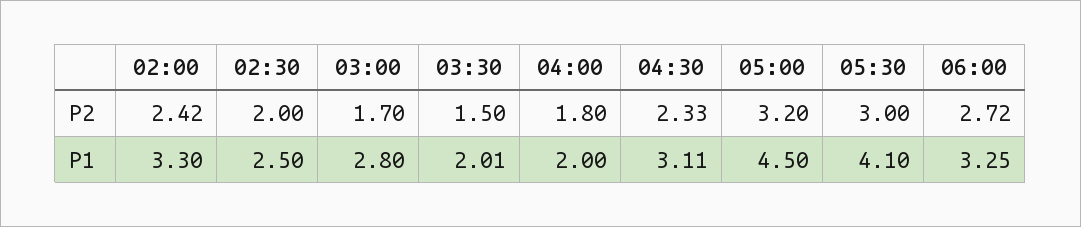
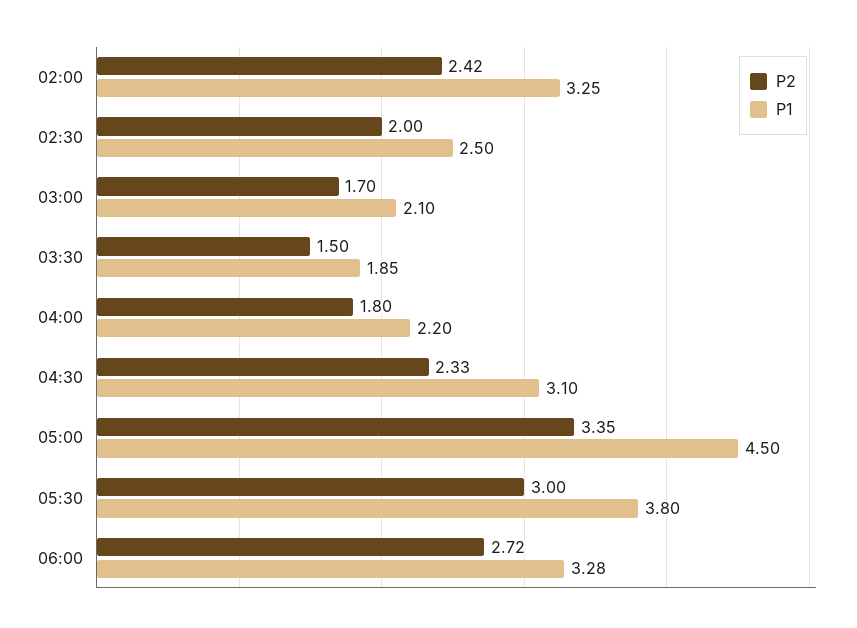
P2, 05:00: 3.2 -> 3.35
P1, 02:00: 3.3 -> 3.25
P1, 03:00: 2.8 -> 2.1
P1, 03:30: 2.01 -> 1.85
P1, 04:00: 2 -> 2.2
P1, 04:30: 3.11 -> 3.1
P1, 05:30: 4.1 -> 3.8
P1, 06:00: 3.25 -> 3.28

